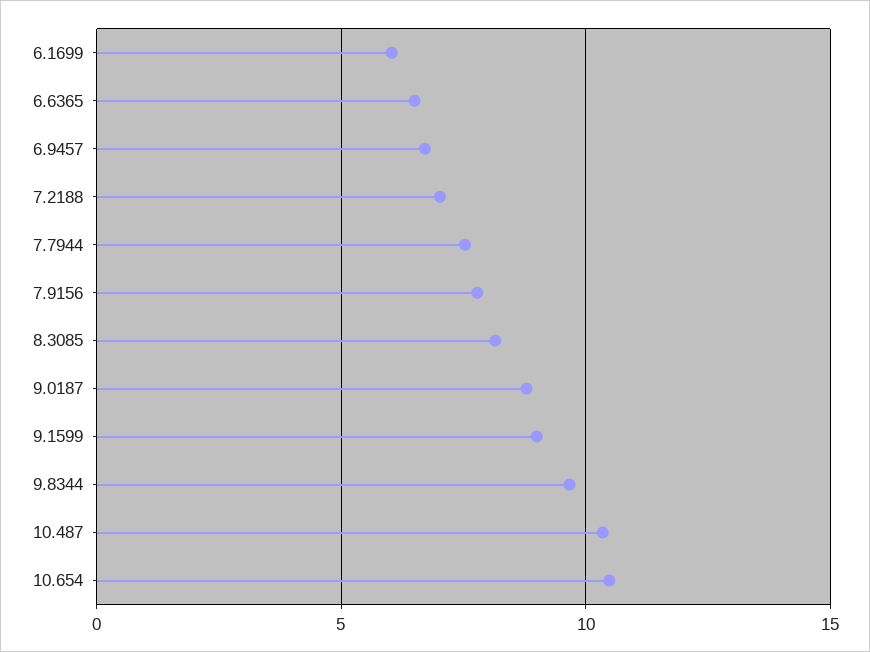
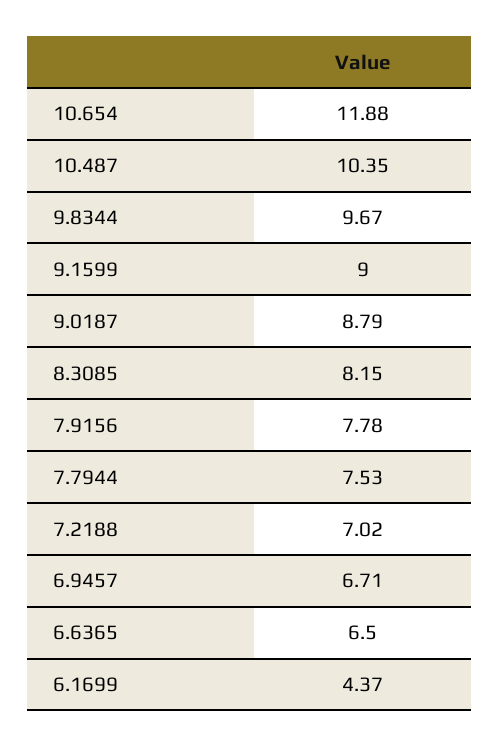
6.1699: 6 -> 4.37
10.654: 10.5 -> 11.88

